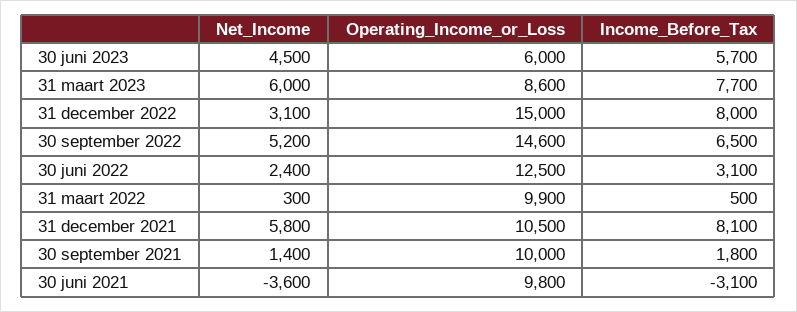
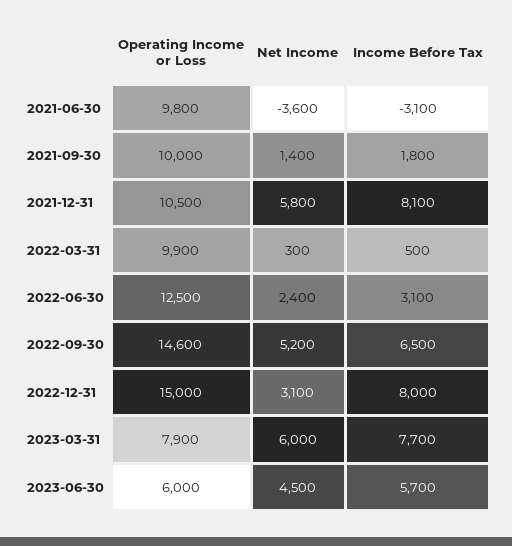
Operating_Income_or_Loss, 31 maart 2023: 8600 -> 7900

